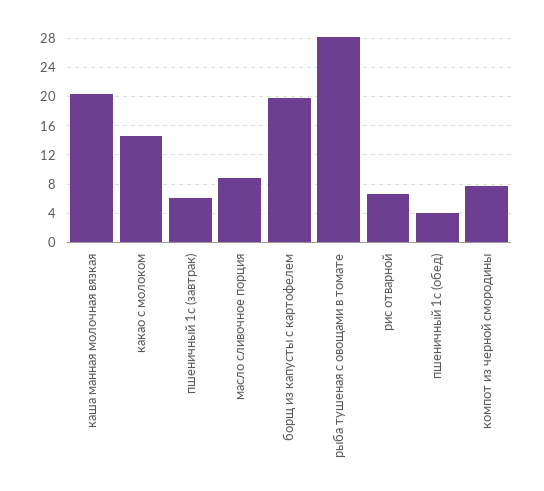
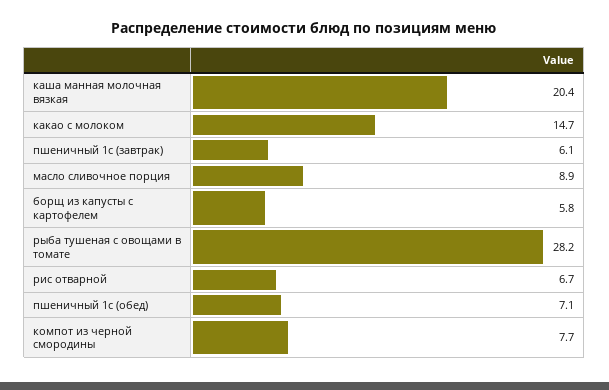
борщ из капусты с картофелем: 20 -> 5.8
пшеничный 1с (обед): 4 -> 7.1

